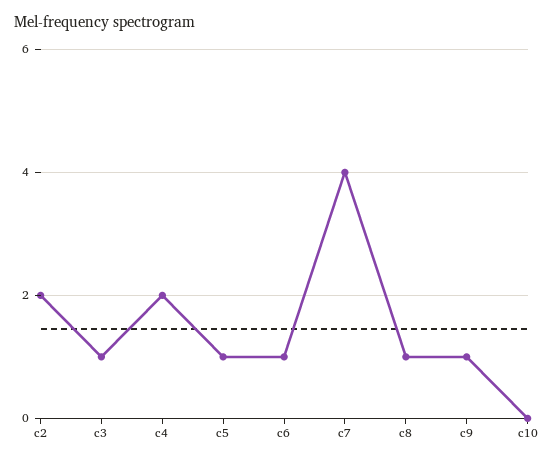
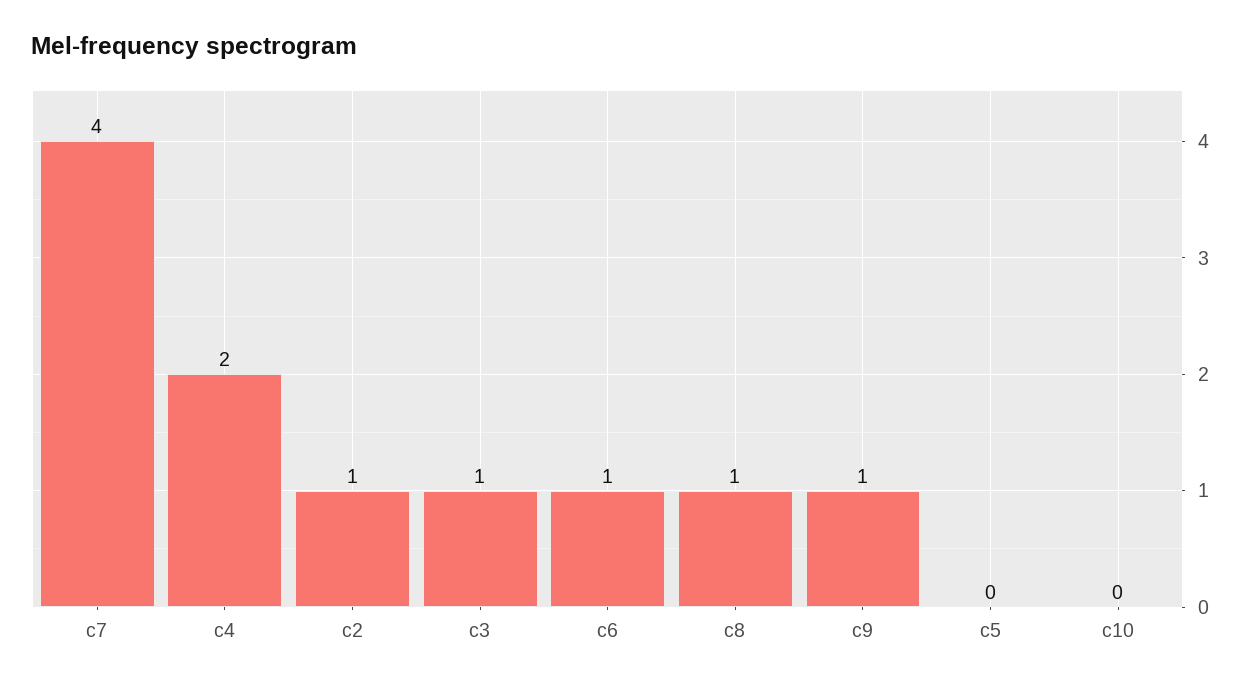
c2: 2 -> 1
c5: 1 -> 0

